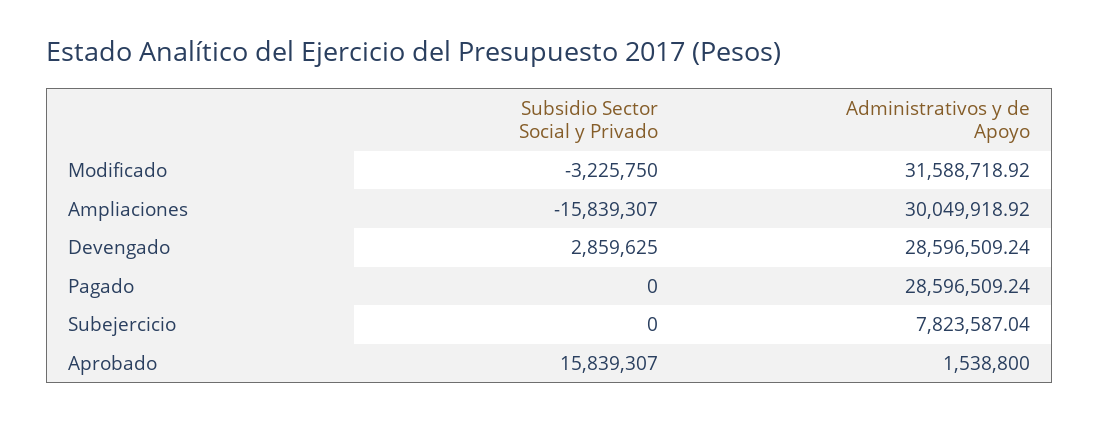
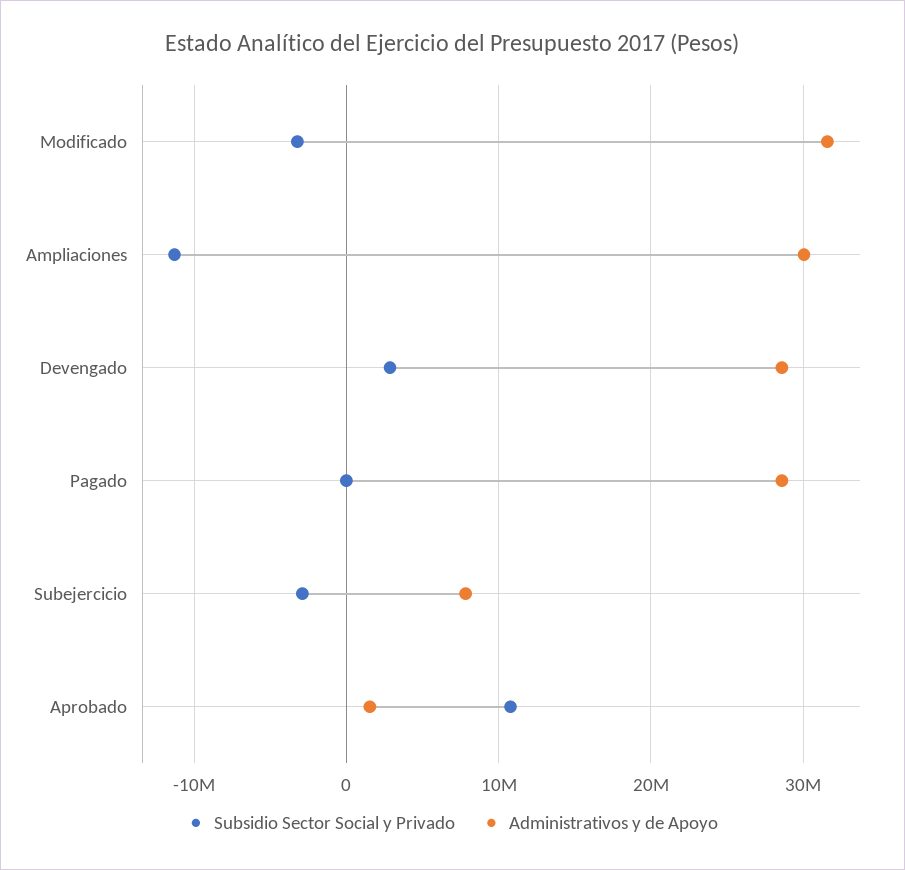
Subsidio Sector Social y Privado, Ampliaciones: -15839307 -> -11000000
Subsidio Sector Social y Privado, Subejercicio: 0 -> -3000000
Subsidio Sector Social y Privado, Aprobado: 15839307 -> 11000000

